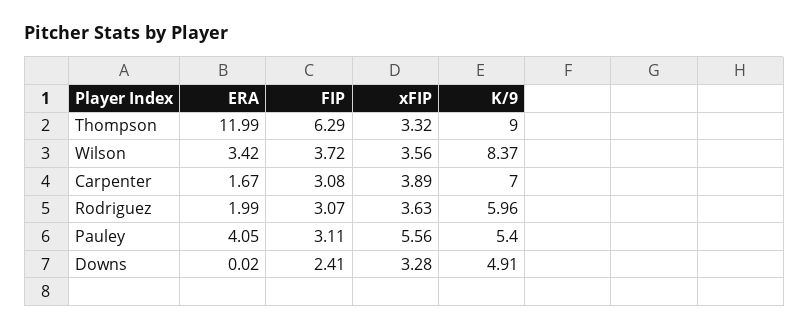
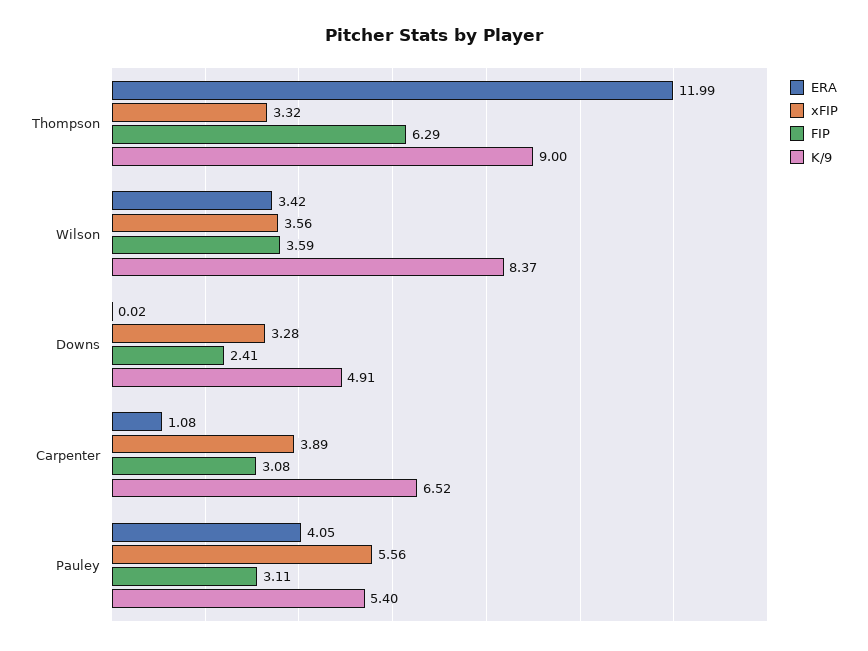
FIP, Wilson: 3.72 -> 3.59
ERA, Carpenter: 1.67 -> 1.08
K/9, Carpenter: 7 -> 6.52
ERA, Rodriguez: 1.99 -> none
FIP, Rodriguez: 3.07 -> none
xFIP, Rodriguez: 3.63 -> none
K/9, Rodriguez: 5.96 -> none

